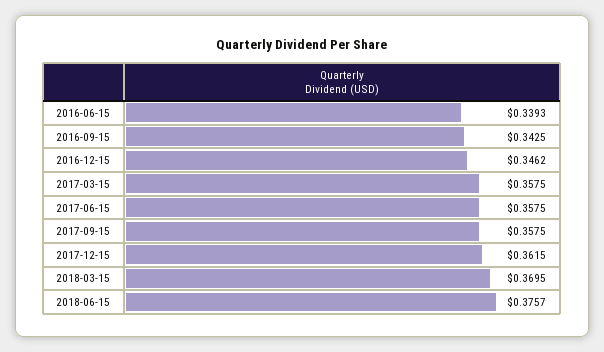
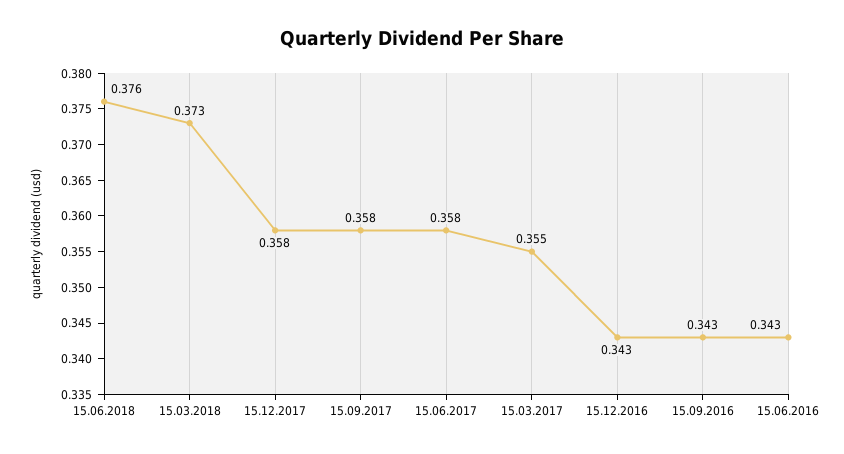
2016-06-15: 0.3393 -> 0.343
2016-12-15: 0.3462 -> 0.343
2017-03-15: 0.3575 -> 0.355
2017-12-15: 0.3615 -> 0.358
2018-03-15: 0.3695 -> 0.373

